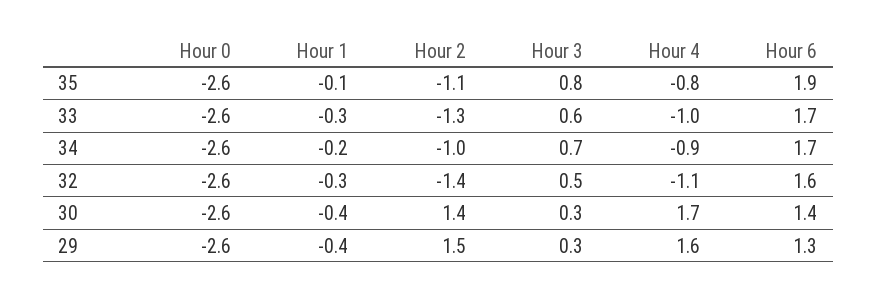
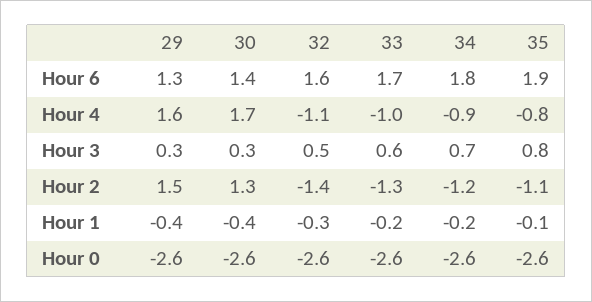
Hour 1, 33: -0.3 -> -0.2
Hour 2, 34: -1 -> -1.2
Hour 6, 34: 1.7 -> 1.8
Hour 2, 30: 1.4 -> 1.3

